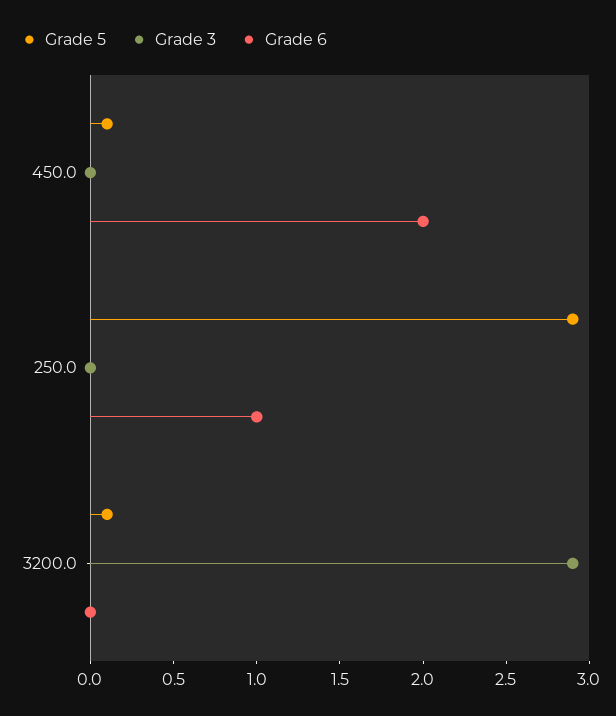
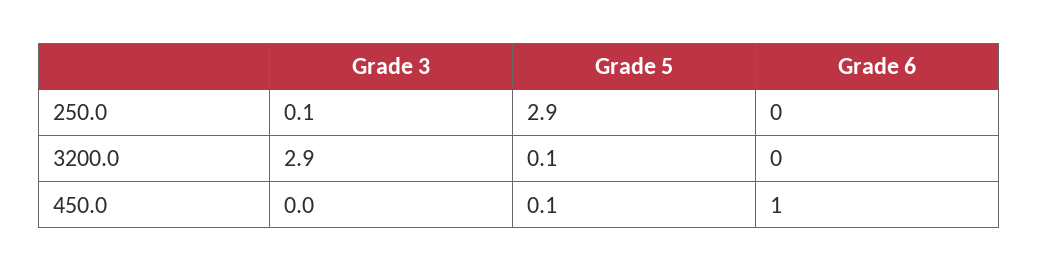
Grade 6, 450.0: 2 -> 1
Grade 3, 250.0: 0 -> 0.1
Grade 6, 250.0: 1 -> 0

